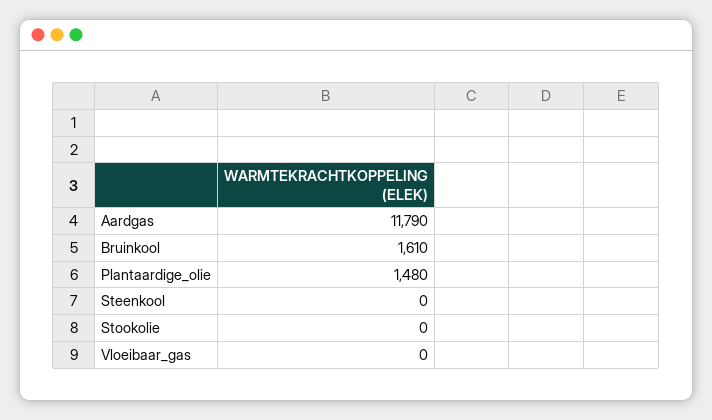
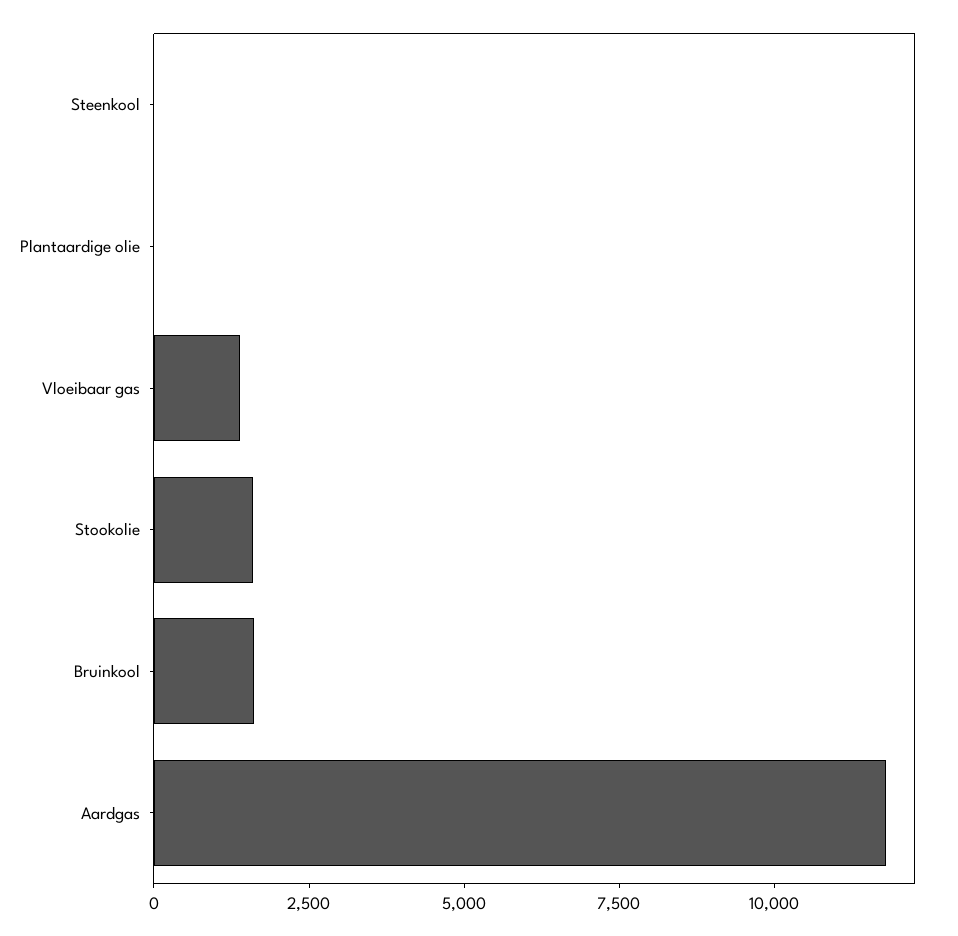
Plantaardige_olie: 1480 -> 0
Stookolie: 0 -> 1500
Vloeibaar_gas: 0 -> 1500

